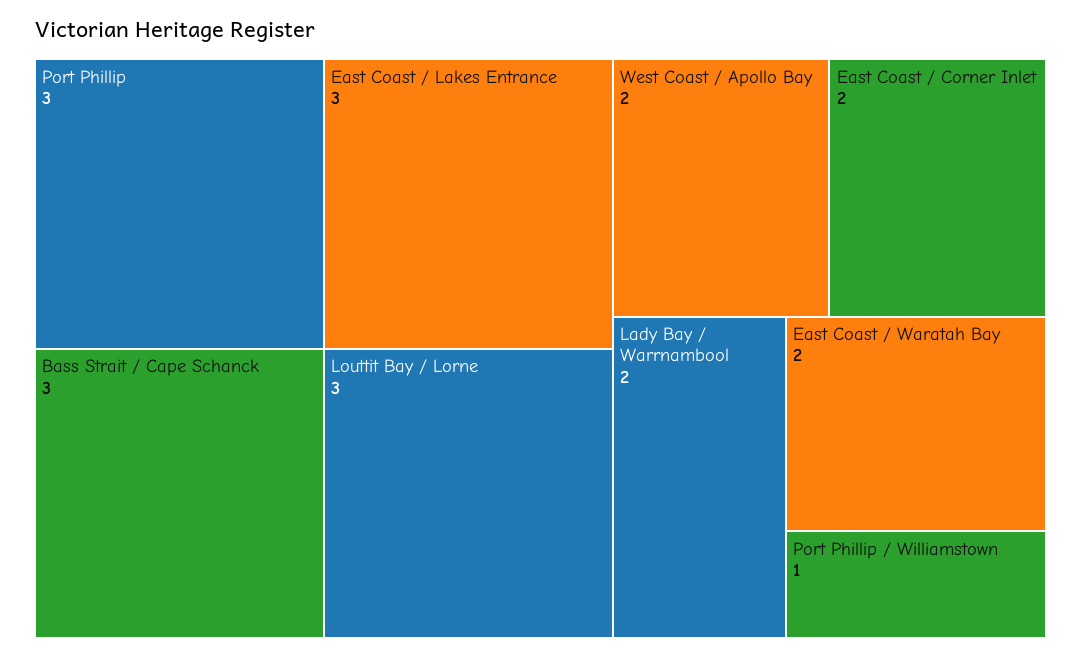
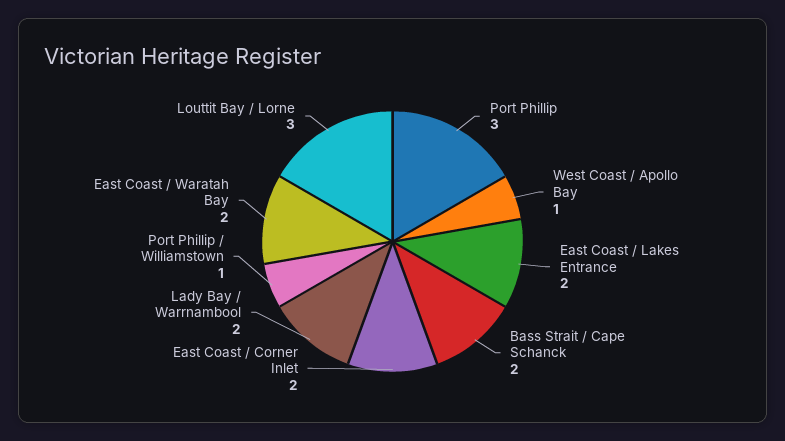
East Coast / Lakes Entrance: 3 -> 2
Bass Strait / Cape Schanck: 3 -> 2
West Coast / Apollo Bay: 2 -> 1

